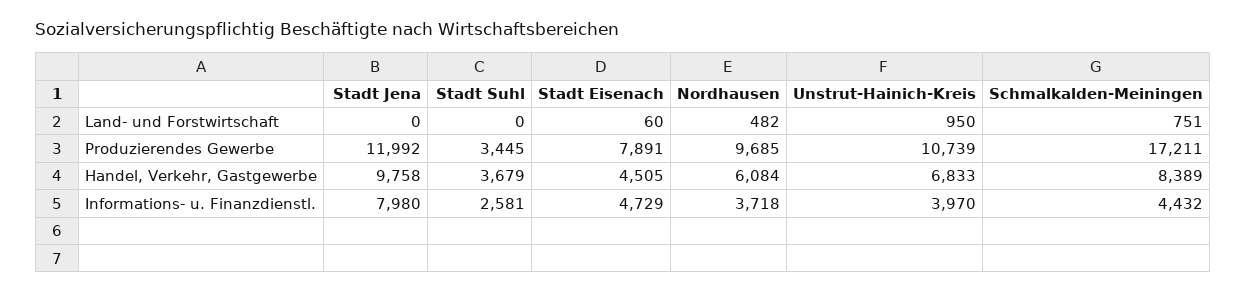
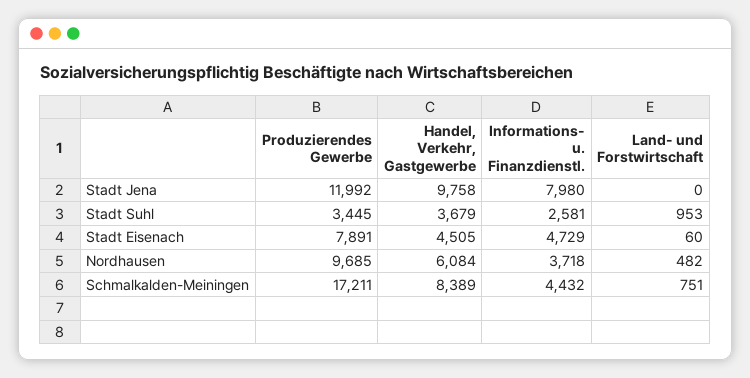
Stadt Suhl, Land- und Forstwirtschaft: 0 -> 953
Unstrut-Hainich-Kreis, Land- und Forstwirtschaft: 950 -> none
Unstrut-Hainich-Kreis, Produzierendes Gewerbe: 10739 -> none
Unstrut-Hainich-Kreis, Handel, Verkehr, Gastgewerbe: 6833 -> none
Unstrut-Hainich-Kreis, Informations- u. Finanzdienstl.: 3970 -> none

